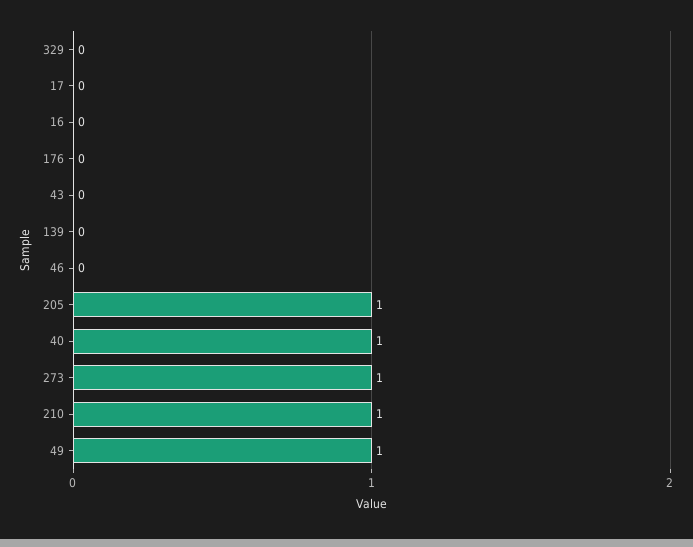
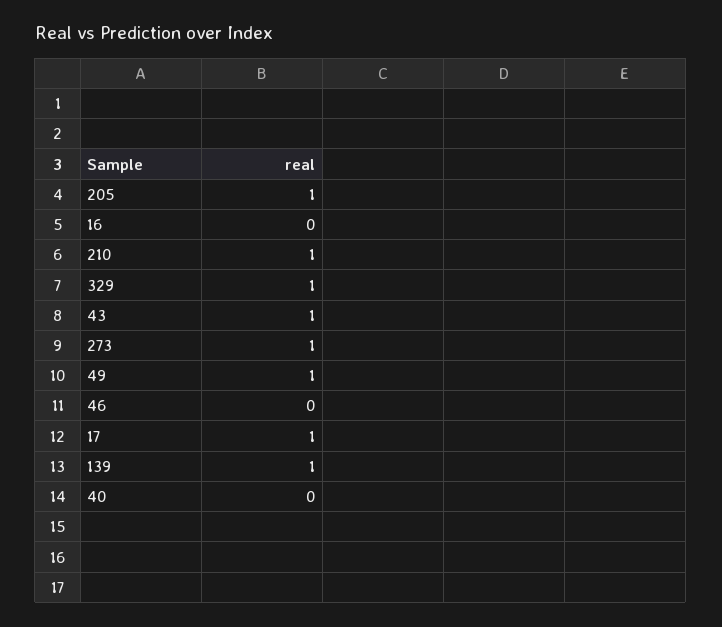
329: 0 -> 1
17: 0 -> 1
176: 0 -> none
43: 0 -> 1
139: 0 -> 1
40: 1 -> 0

